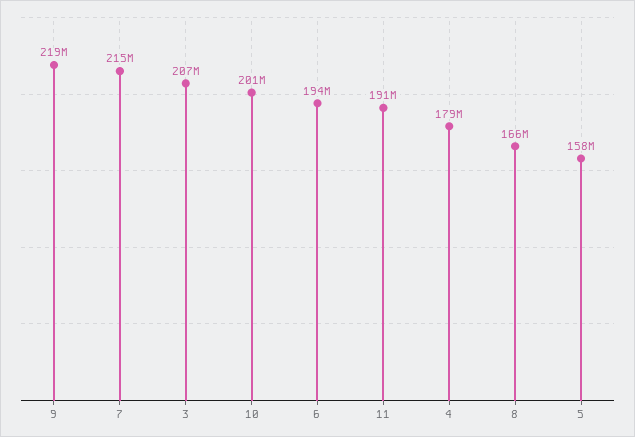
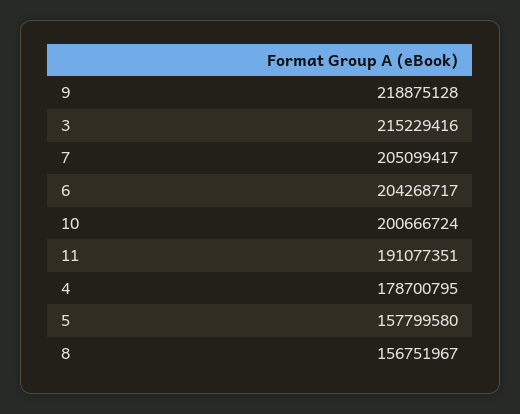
7: 215000000 -> 205099417
3: 207000000 -> 215229416
6: 194000000 -> 204268717
8: 166000000 -> 156751967

